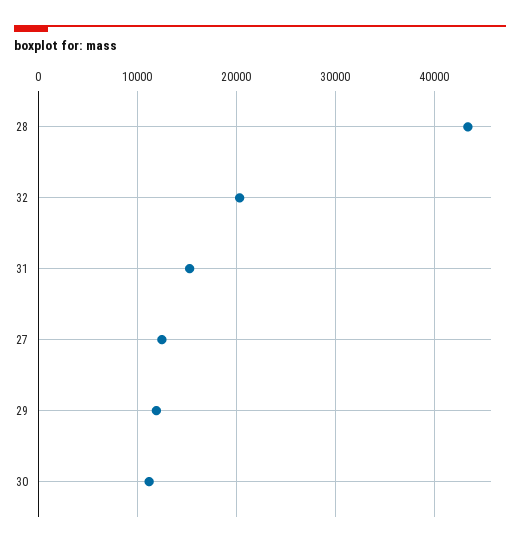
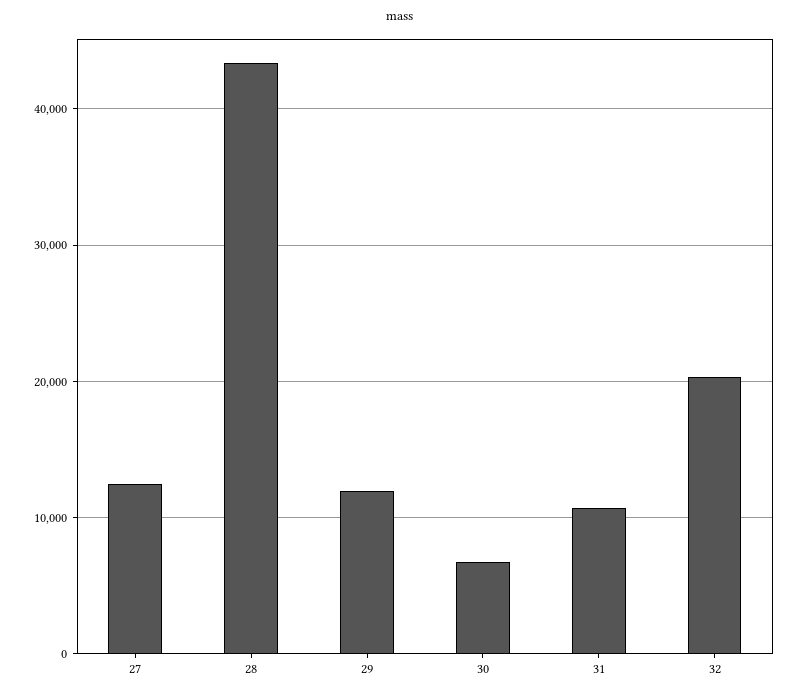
31: 15000 -> 11000
30: 11000 -> 7000

